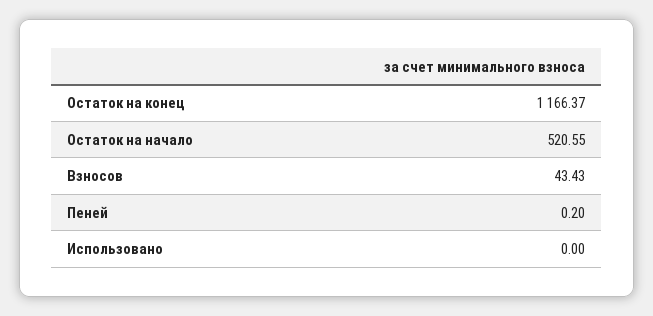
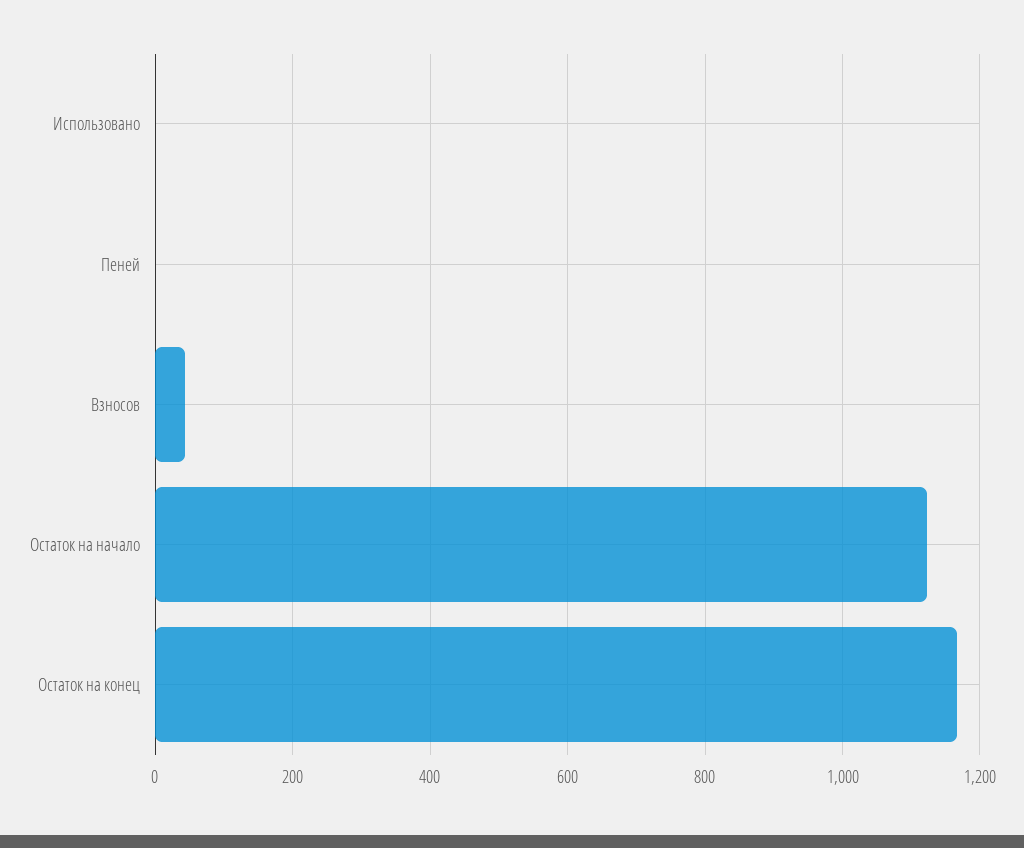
Остаток на начало: 520.55 -> 1120

